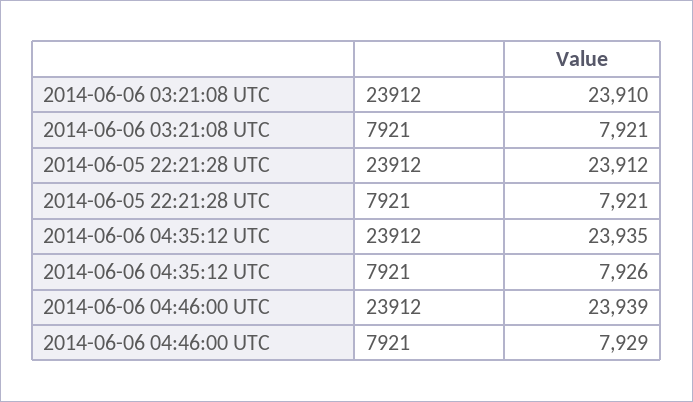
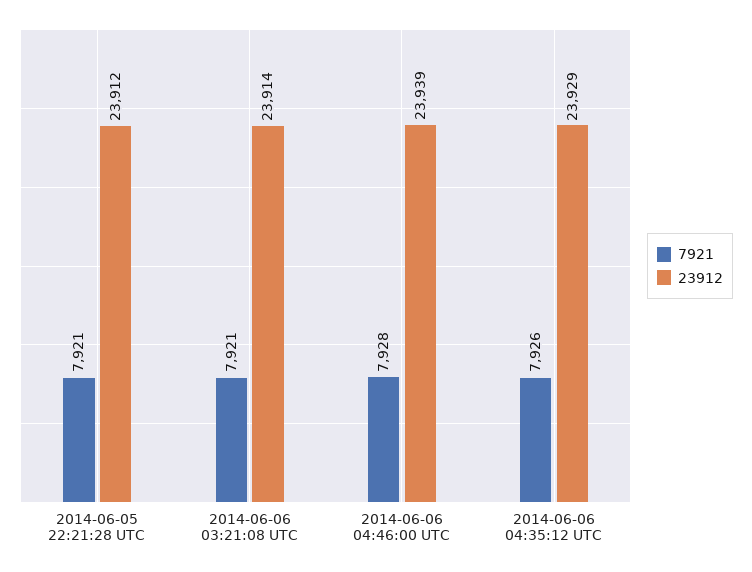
23912, 2014-06-06 03:21:08 UTC: 23910 -> 23914
23912, 2014-06-06 04:35:12 UTC: 23935 -> 23929
7921, 2014-06-06 04:46:00 UTC: 7929 -> 7928

